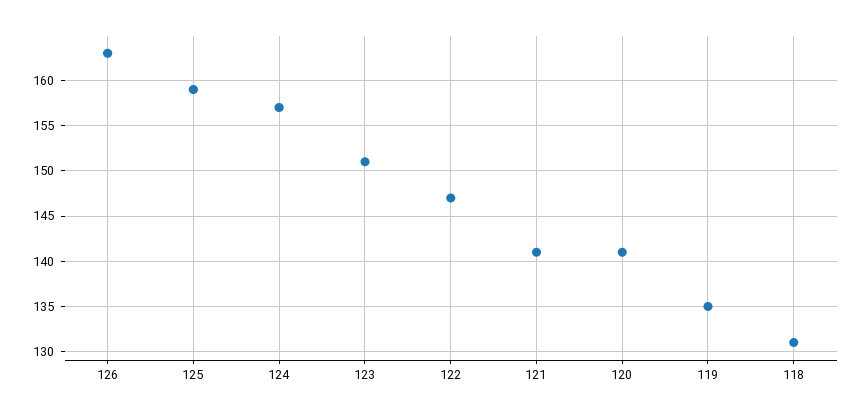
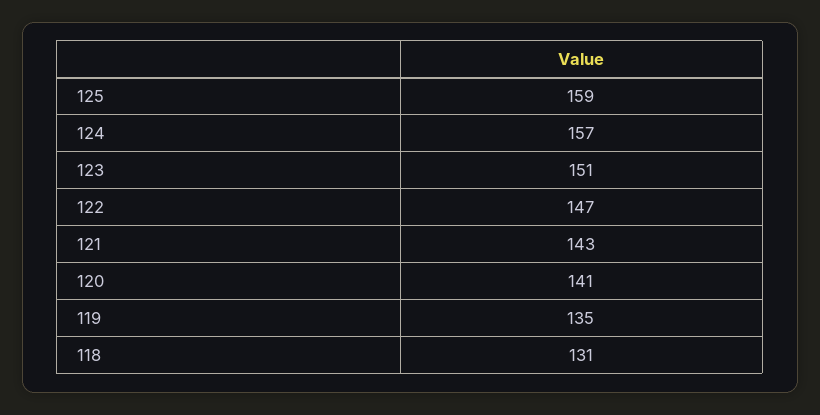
126: 163 -> none
121: 141 -> 143

